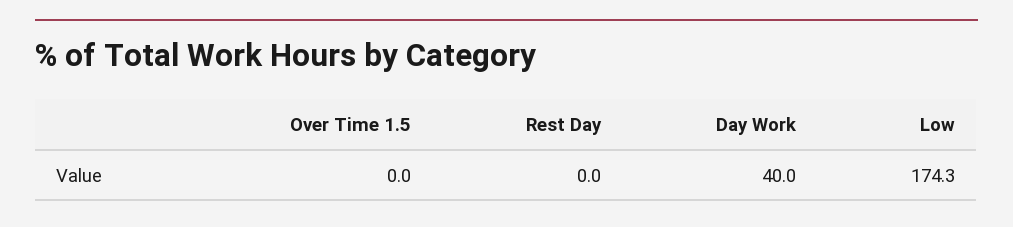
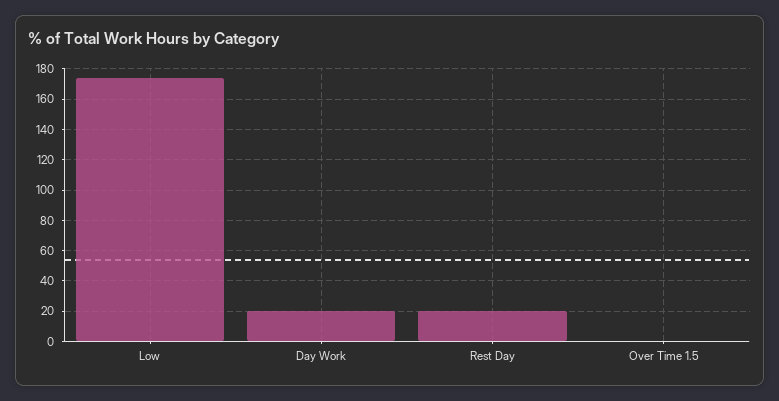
Rest Day: 0 -> 20
Day Work: 40 -> 20

